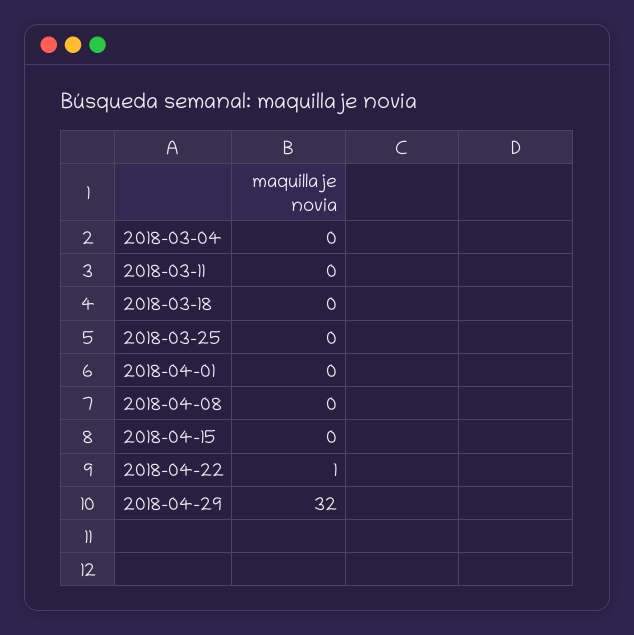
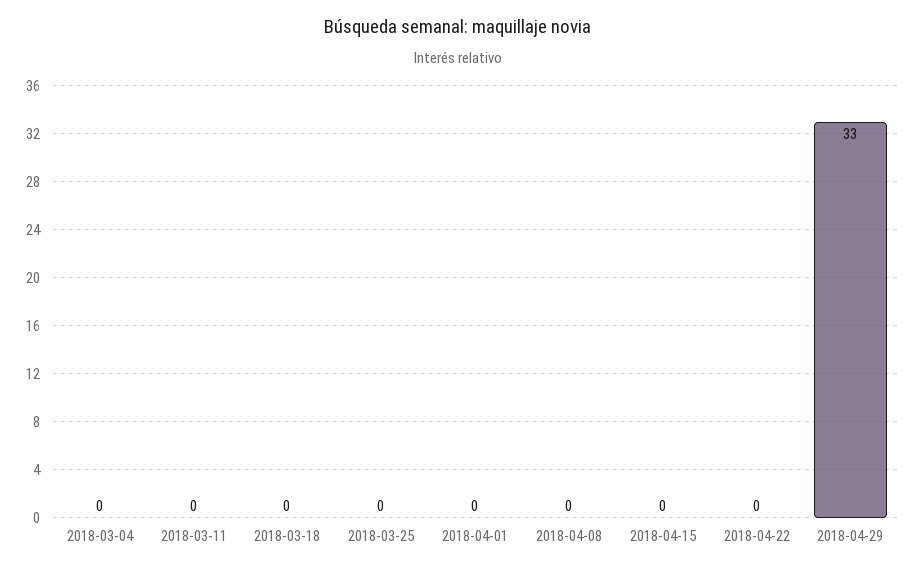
2018-04-22: 1 -> 0
2018-04-29: 32 -> 33

